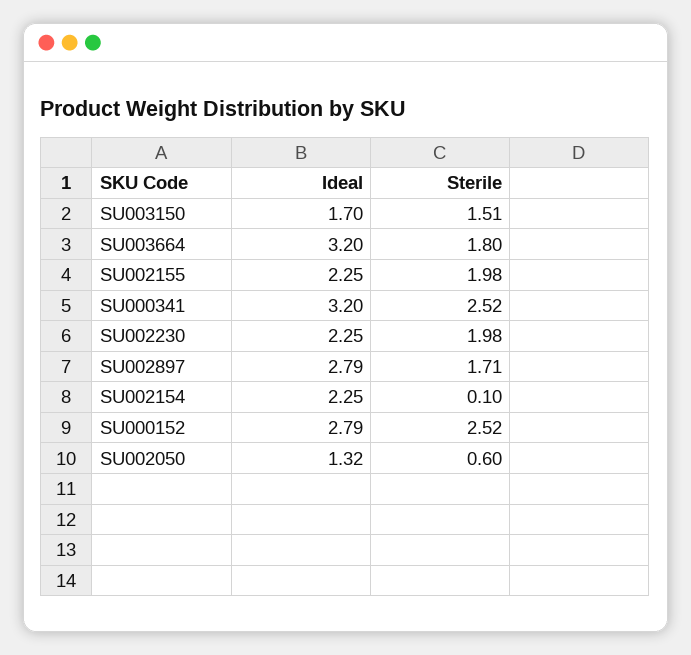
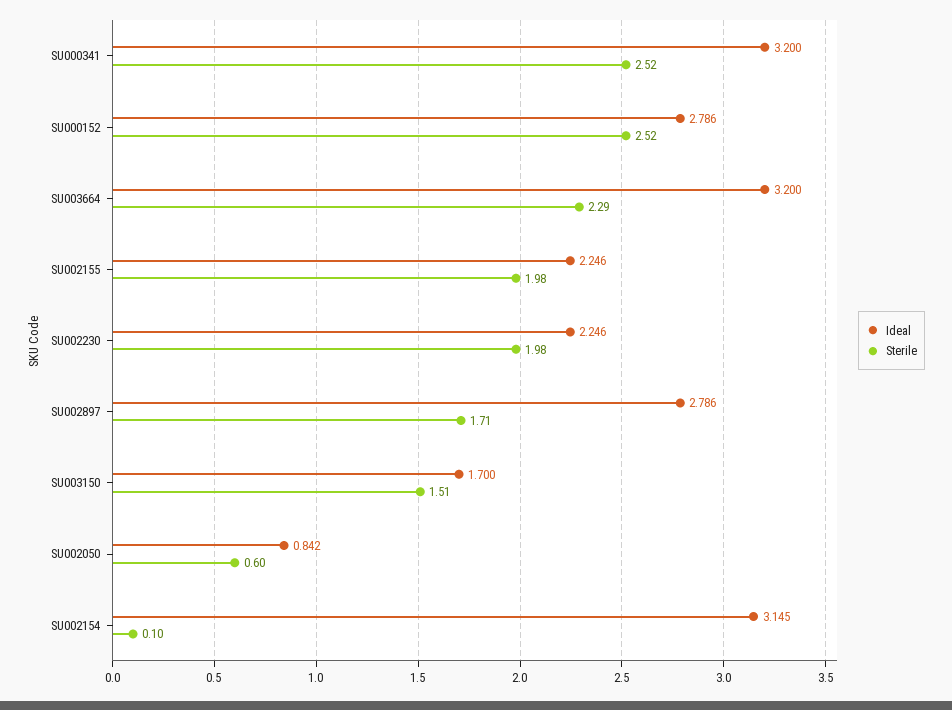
Sterile, SU003664: 1.8 -> 2.29
Ideal, SU002154: 2.25 -> 3.145
Ideal, SU002050: 1.32 -> 0.842

